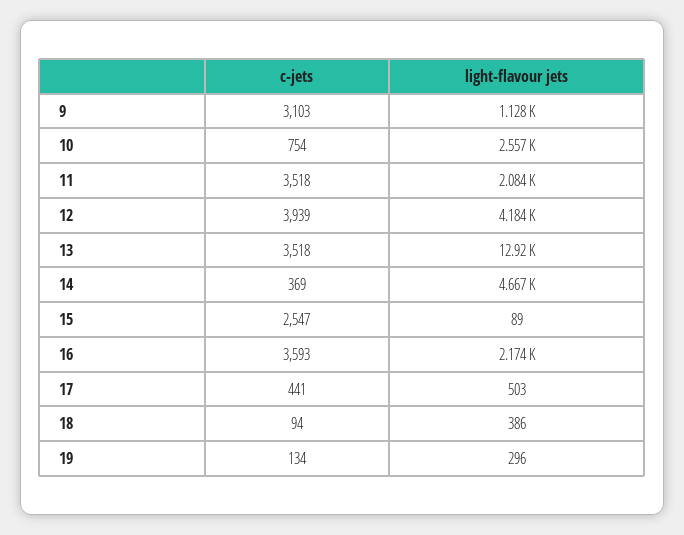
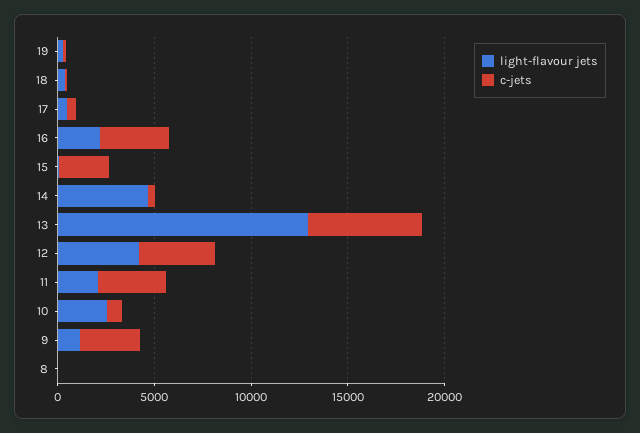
c-jets, 13: 3518 -> 6000
light-flavour jets, 8: none -> 0
c-jets, 8: none -> 0

